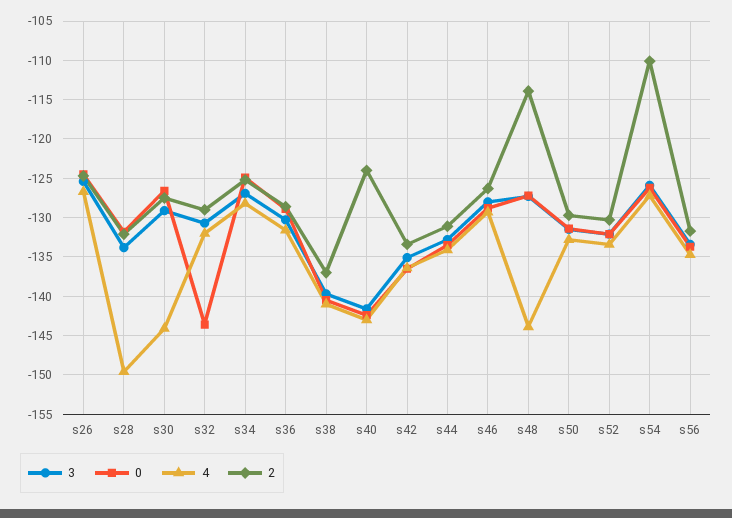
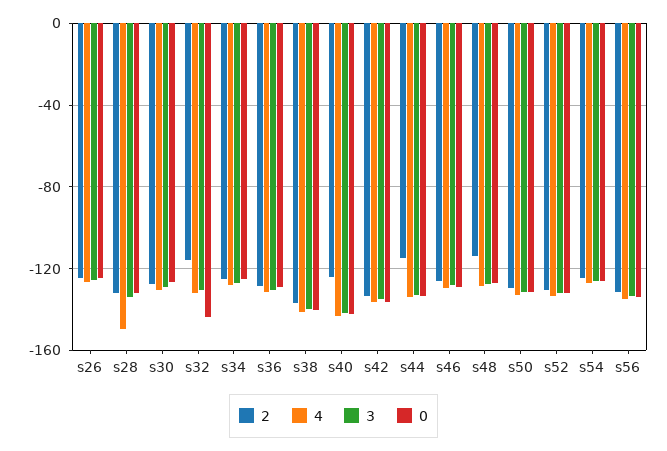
4, s30: -144 -> -130
2, s32: -129 -> -115
2, s44: -131 -> -115
4, s48: -144 -> -130
2, s54: -110 -> -125

